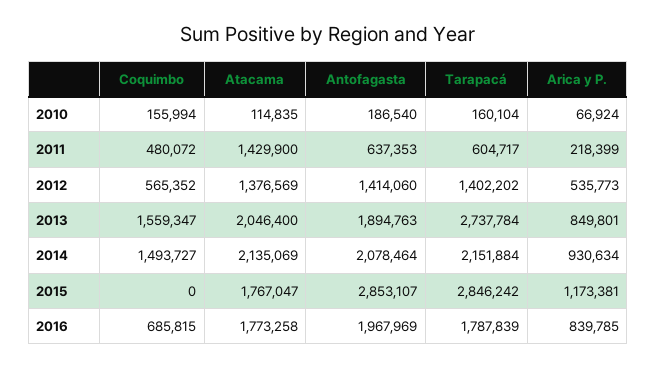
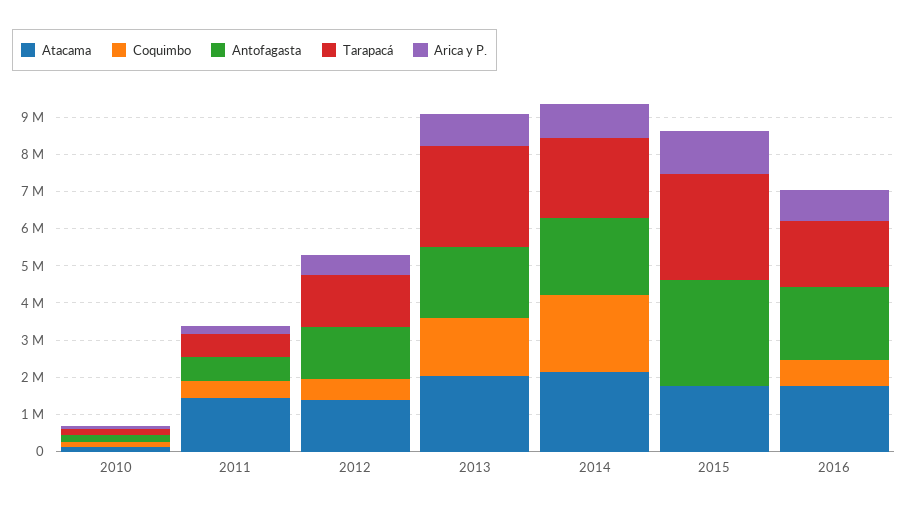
Coquimbo, 2014: 1493727 -> 2000000

